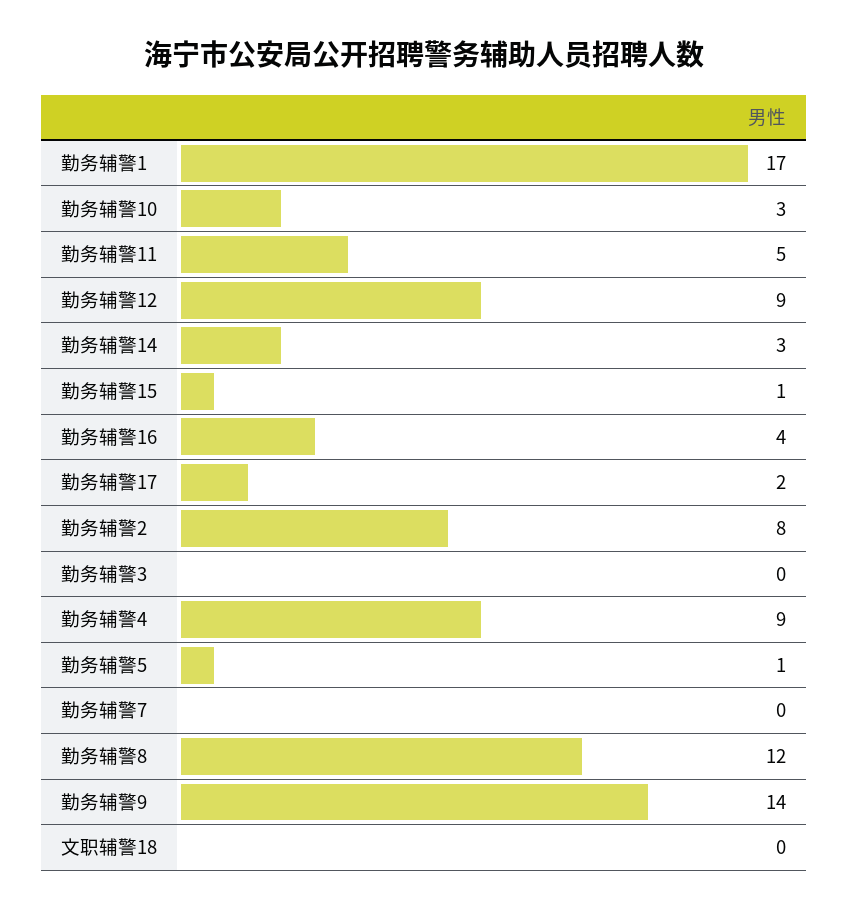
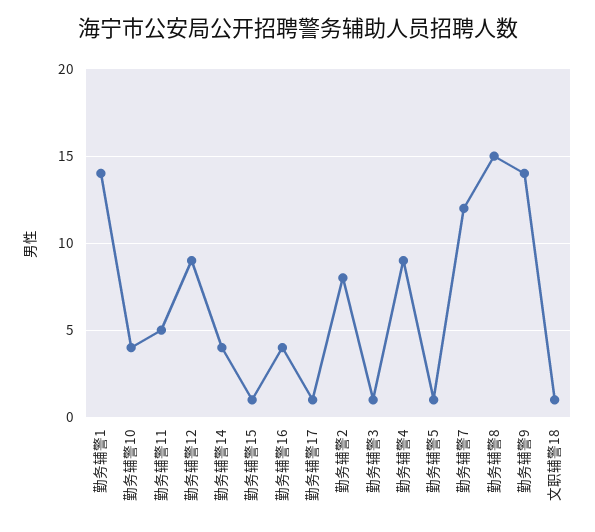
勤务辅警1: 17 -> 14
勤务辅警10: 3 -> 4
勤务辅警14: 3 -> 4
勤务辅警17: 2 -> 1
勤务辅警3: 0 -> 1
勤务辅警7: 0 -> 12
勤务辅警8: 12 -> 15
文职辅警18: 0 -> 1

